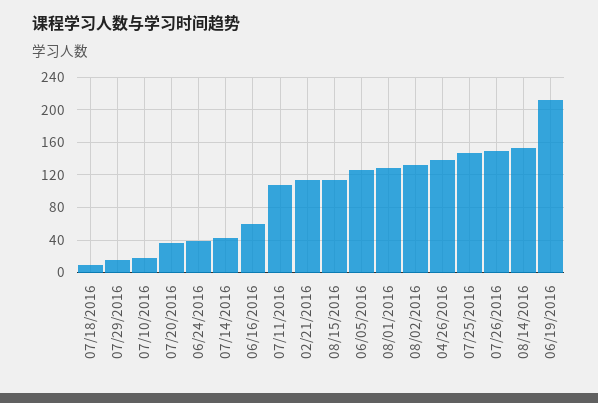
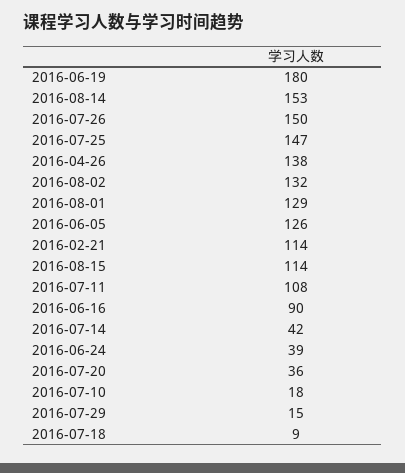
06/16/2016: 60 -> 90
06/19/2016: 210 -> 180

